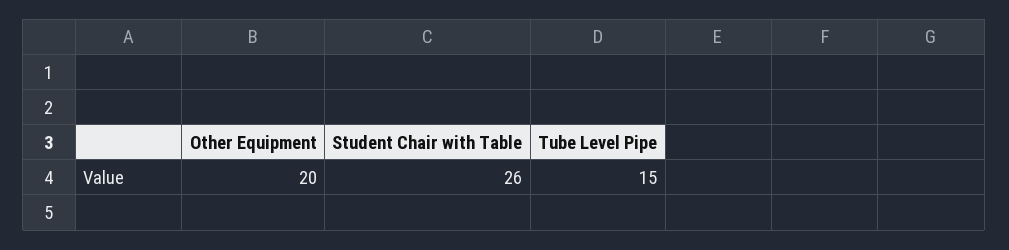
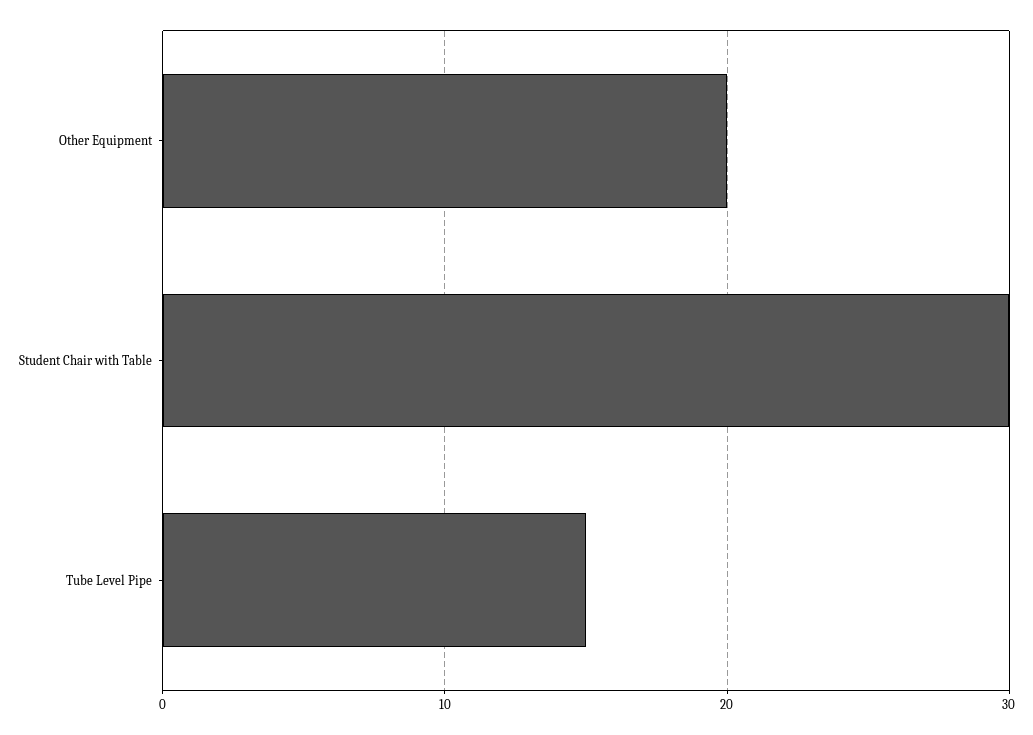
Student Chair with Table: 26 -> 30

